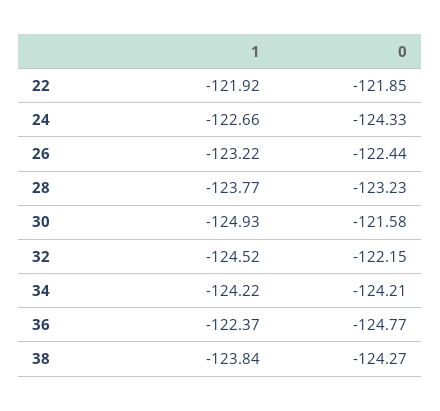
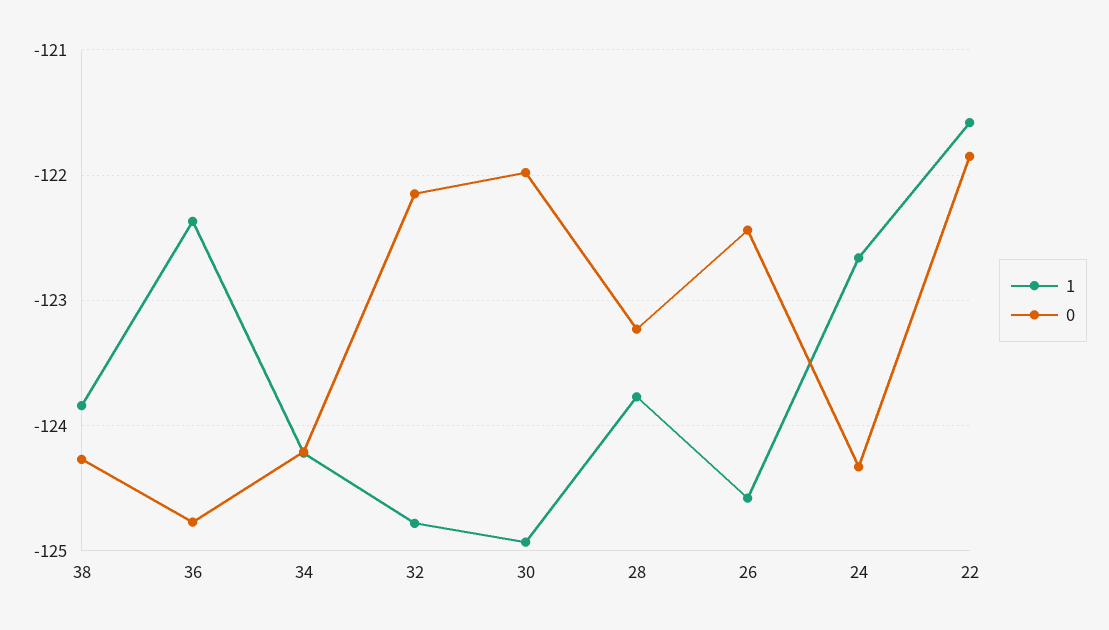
1, 22: -121.92 -> -121.6
1, 26: -123.22 -> -124.6
0, 30: -121.58 -> -122
1, 32: -124.52 -> -124.8

